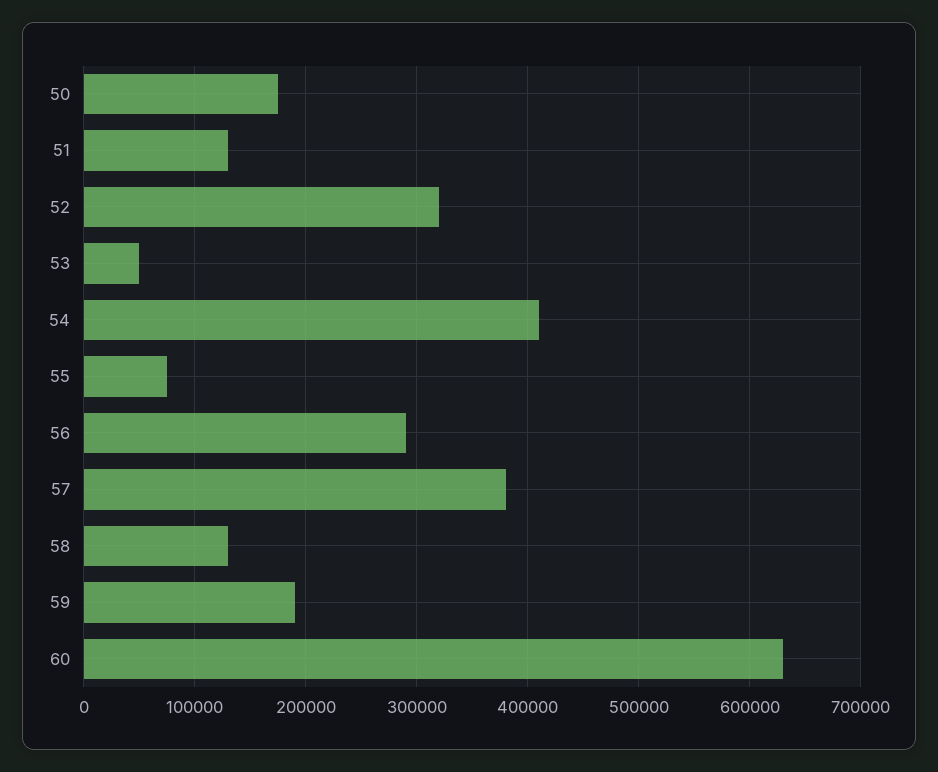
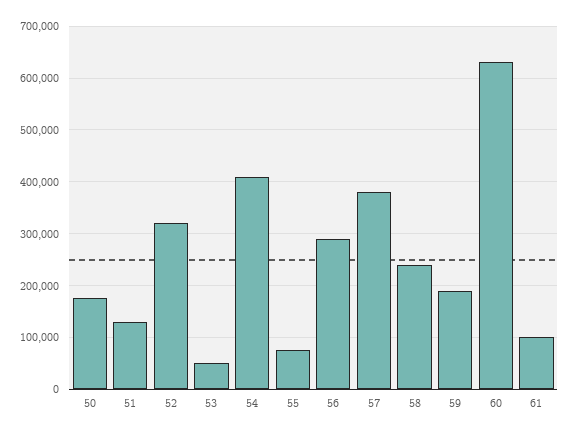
58: 130000 -> 240000
61: none -> 100000

